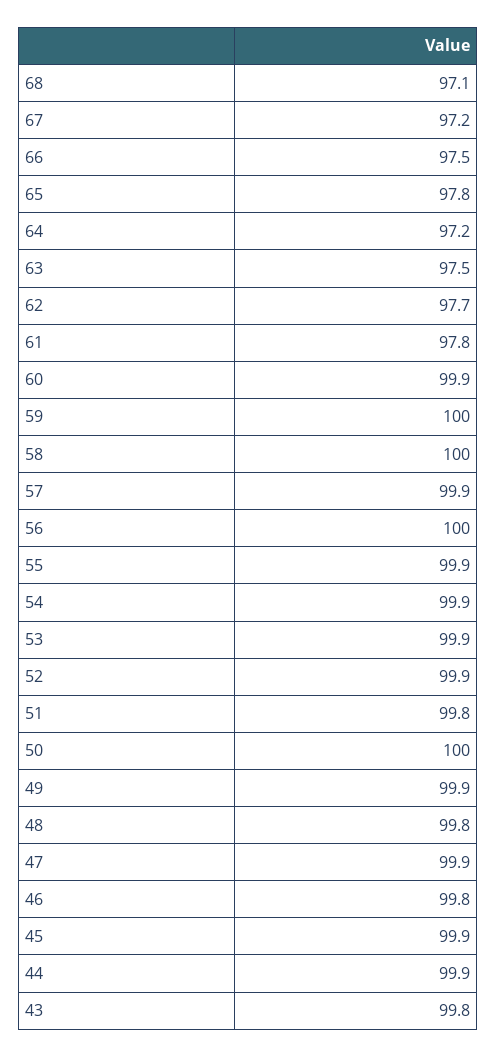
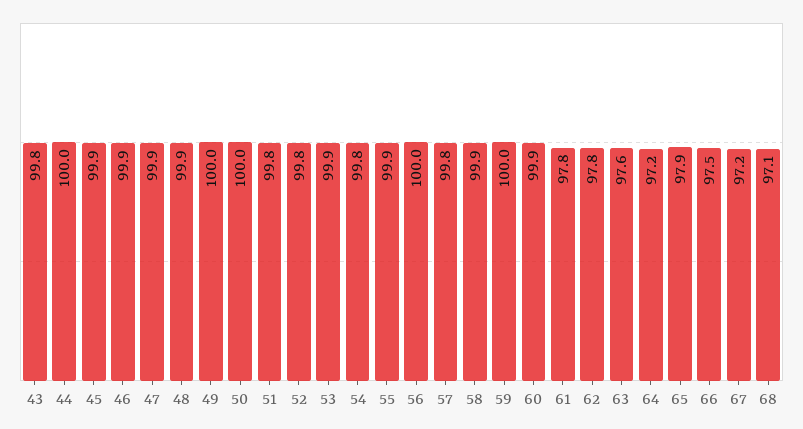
65: 97.8 -> 97.9
63: 97.5 -> 97.6
62: 97.7 -> 97.8
58: 100 -> 99.9
57: 99.9 -> 99.8
54: 99.9 -> 99.8
52: 99.9 -> 99.8
49: 99.9 -> 100
48: 99.8 -> 99.9
46: 99.8 -> 99.9
44: 99.9 -> 100

